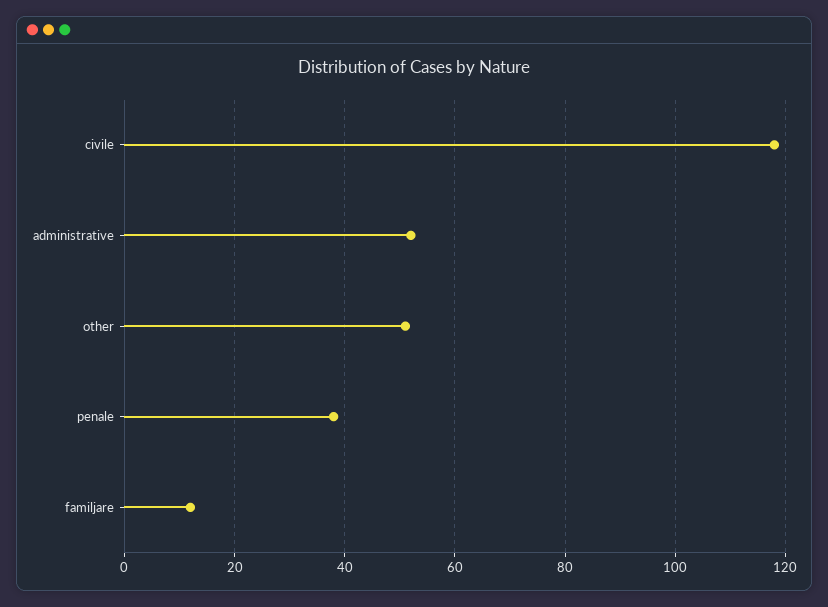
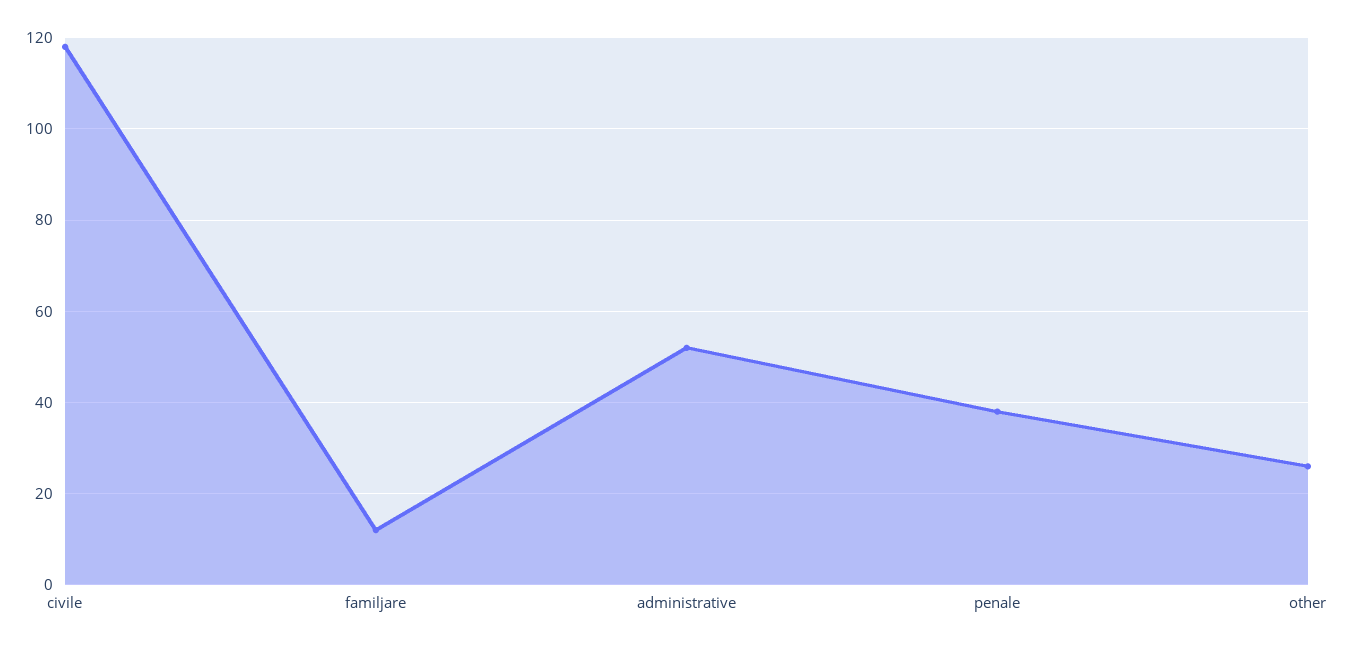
other: 50 -> 25

